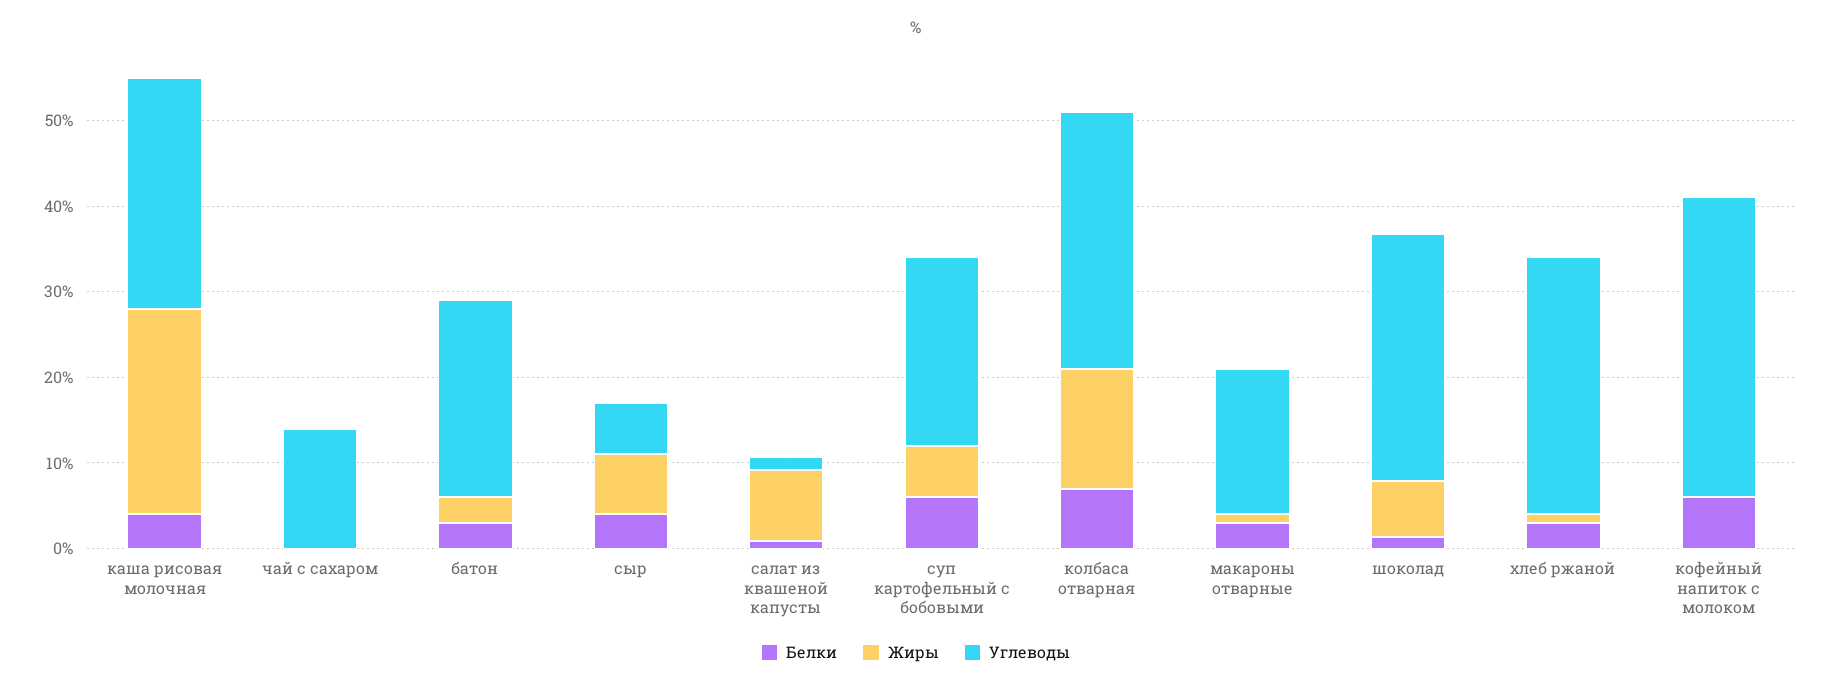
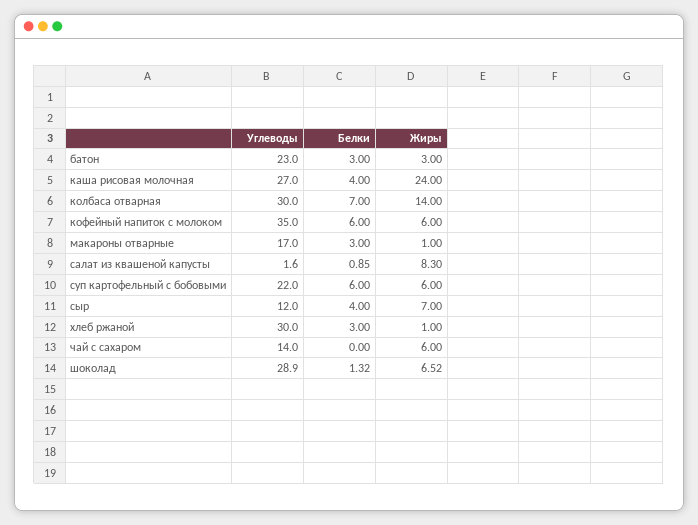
Жиры, чай с сахаром: 0 -> 6
Углеводы, сыр: 6 -> 12
Жиры, кофейный напиток с молоком: 0 -> 6

